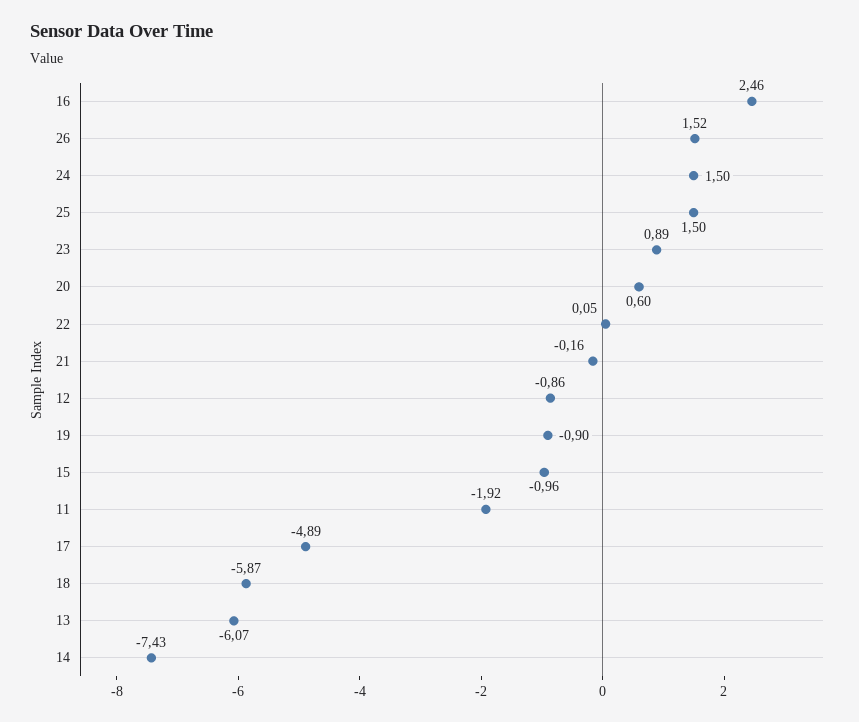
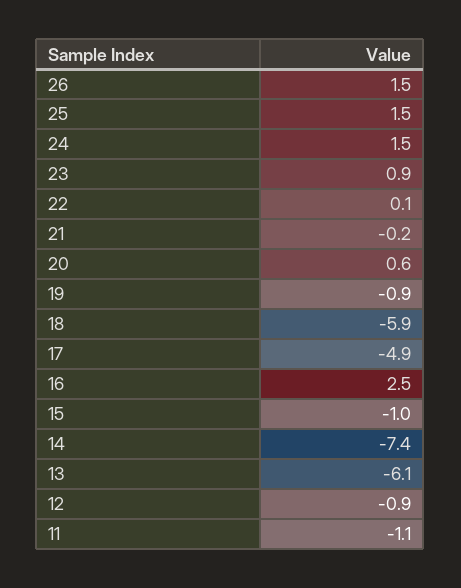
11: -1.92 -> -1.1

